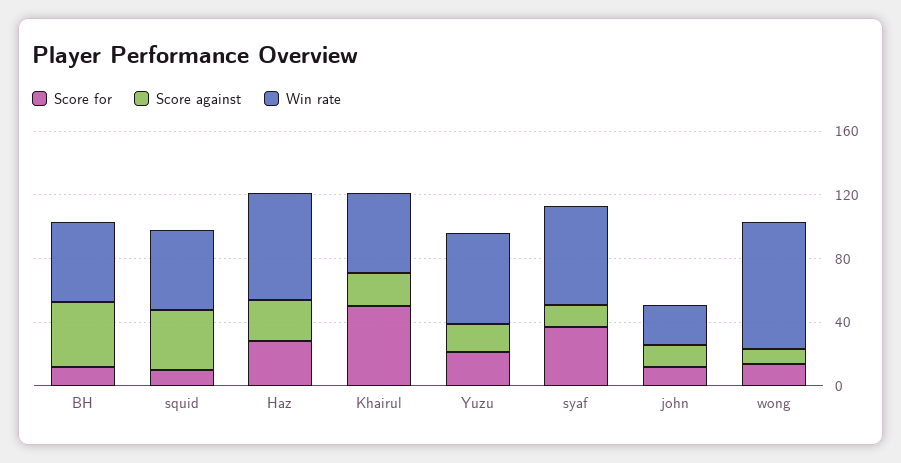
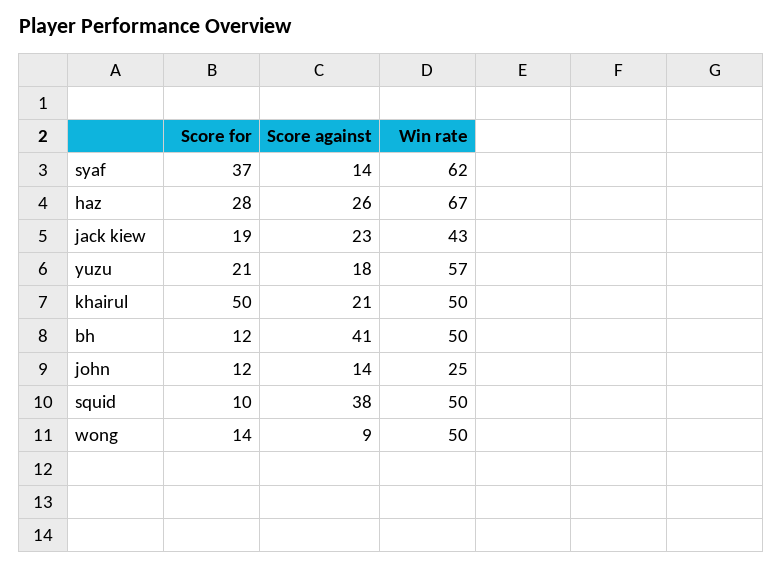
Win rate, wong: 80 -> 50
Score for, jack kiew: none -> 19
Score against, jack kiew: none -> 23
Win rate, jack kiew: none -> 43

